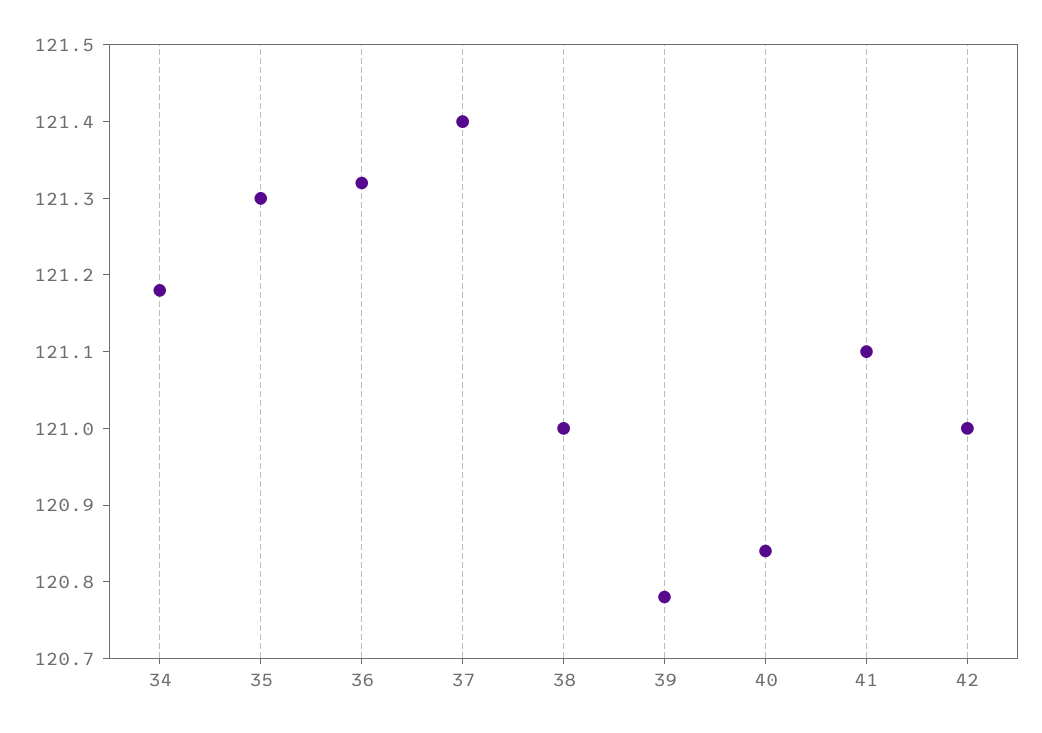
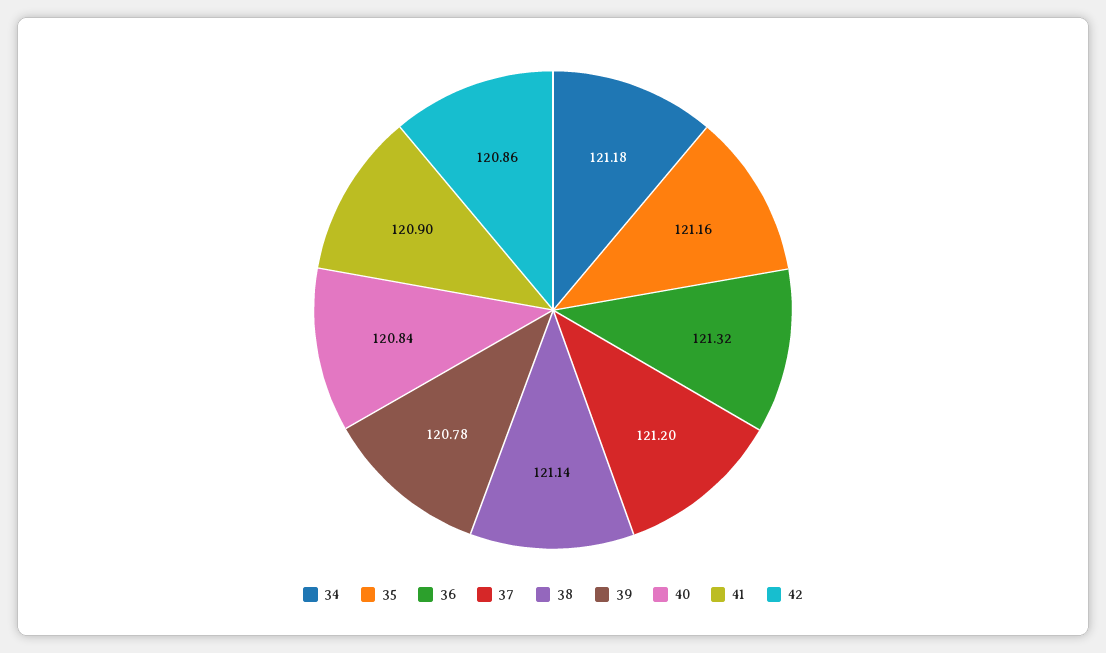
35: 121.3 -> 121.16
37: 121.4 -> 121.2
38: 121 -> 121.14
41: 121.1 -> 120.9
42: 121 -> 120.86

